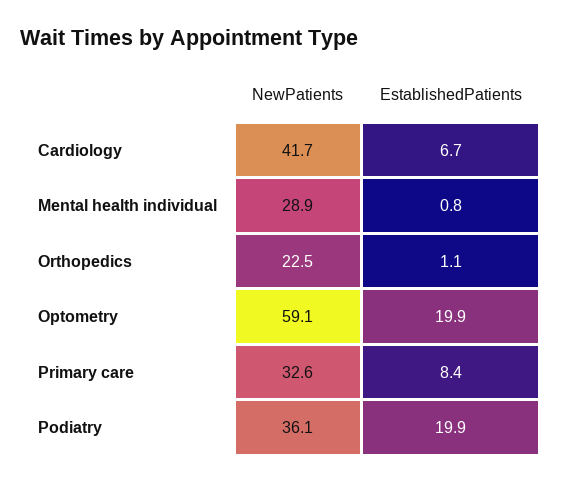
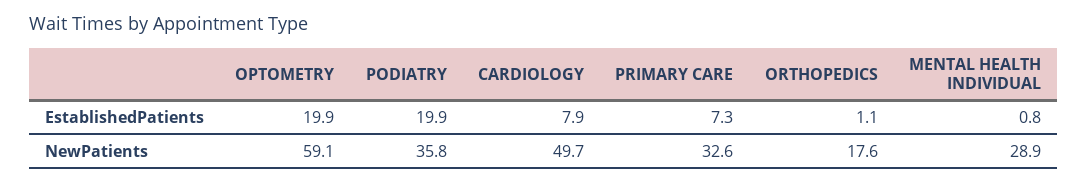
NewPatients, Cardiology: 41.7 -> 49.7
EstablishedPatients, Cardiology: 6.7 -> 7.9
NewPatients, Orthopedics: 22.5 -> 17.6
EstablishedPatients, Primary care: 8.4 -> 7.3
NewPatients, Podiatry: 36.1 -> 35.8

